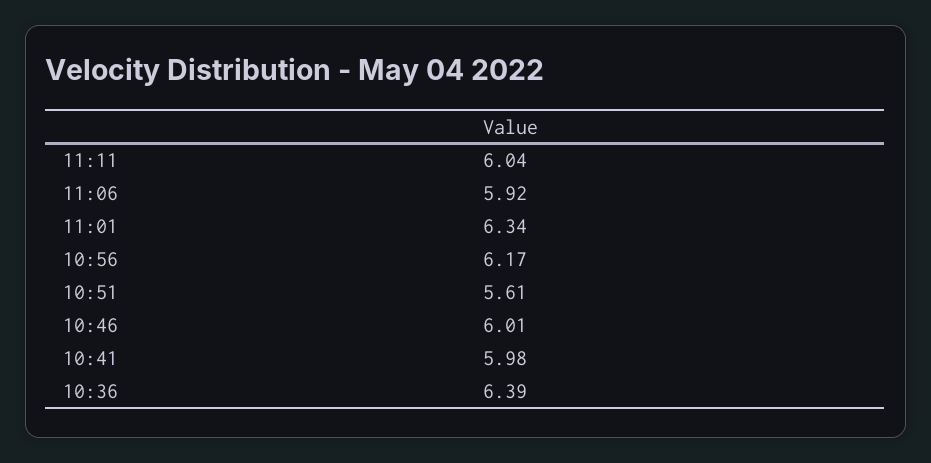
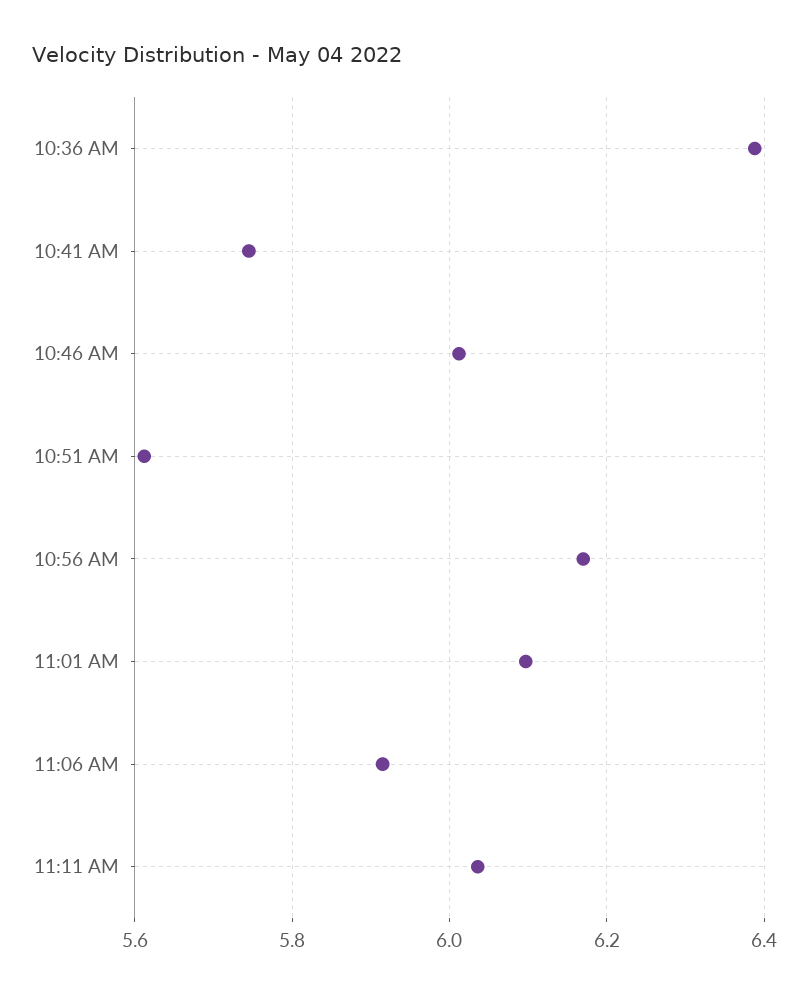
11:01: 6.34 -> 6.1
10:41: 5.98 -> 5.74

